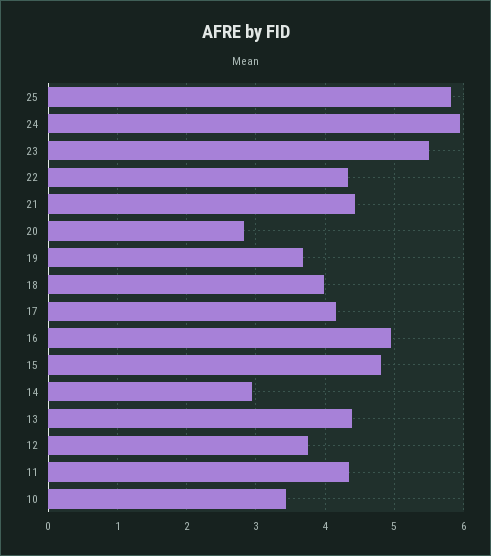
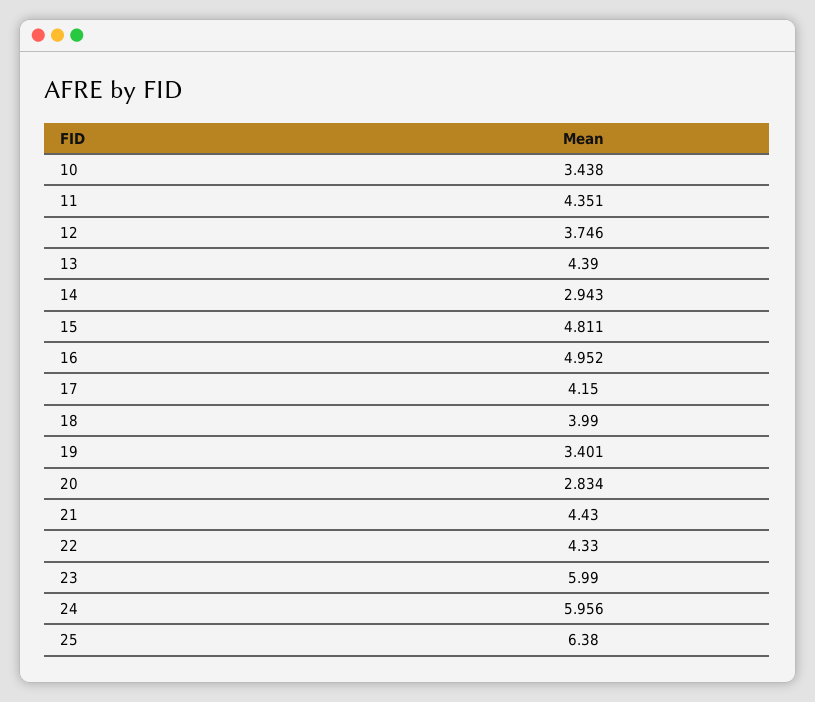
25: 5.8 -> 6.38
23: 5.5 -> 5.99
19: 3.7 -> 3.401

